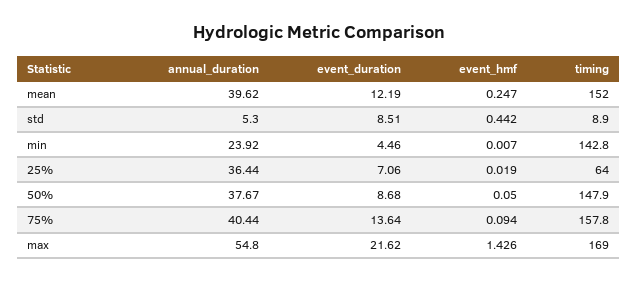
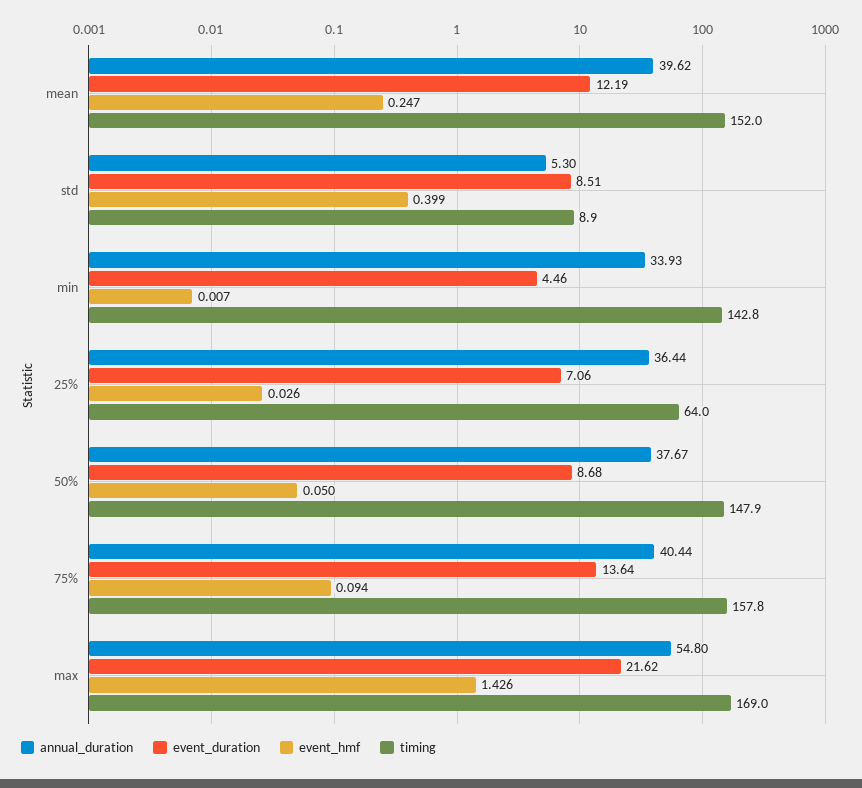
event_hmf, std: 0.442 -> 0.399
annual_duration, min: 23.92 -> 33.93
event_hmf, 25%: 0.019 -> 0.026

